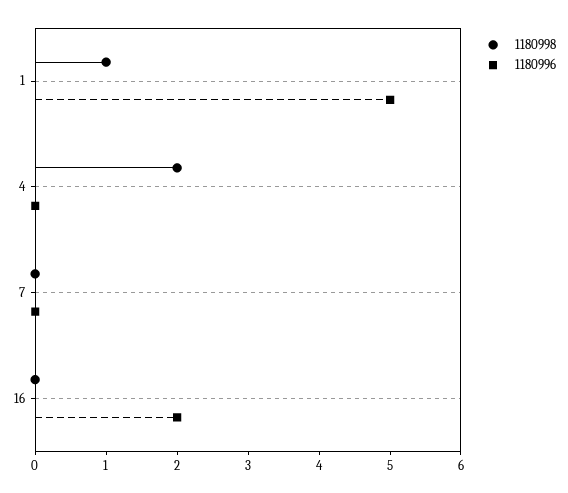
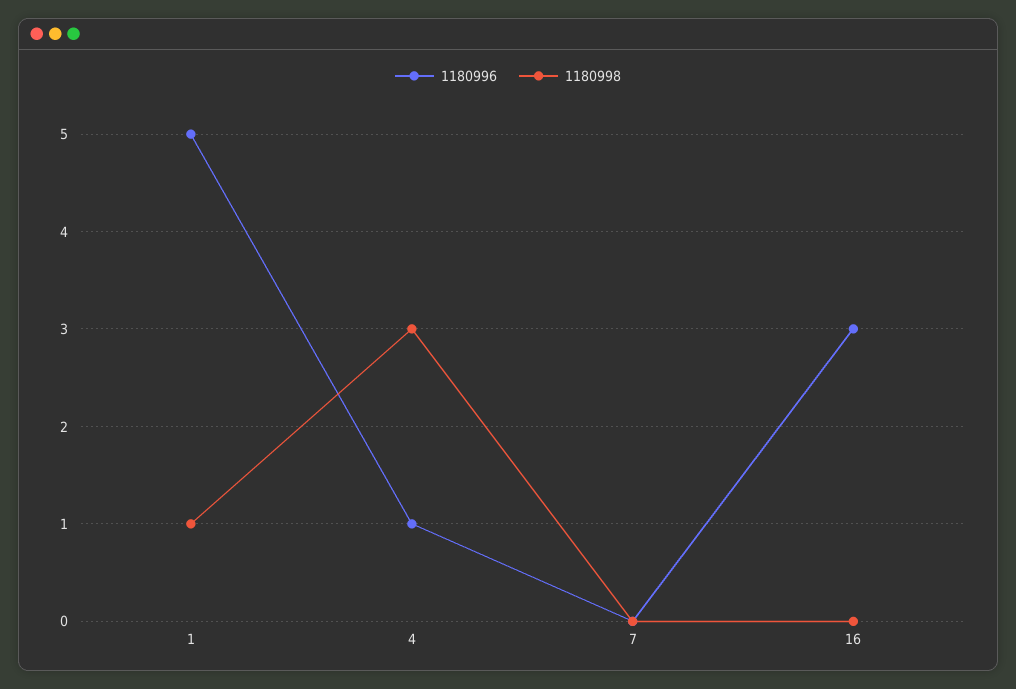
1180998, 4: 2 -> 3
1180996, 4: 0 -> 1
1180996, 16: 2 -> 3

